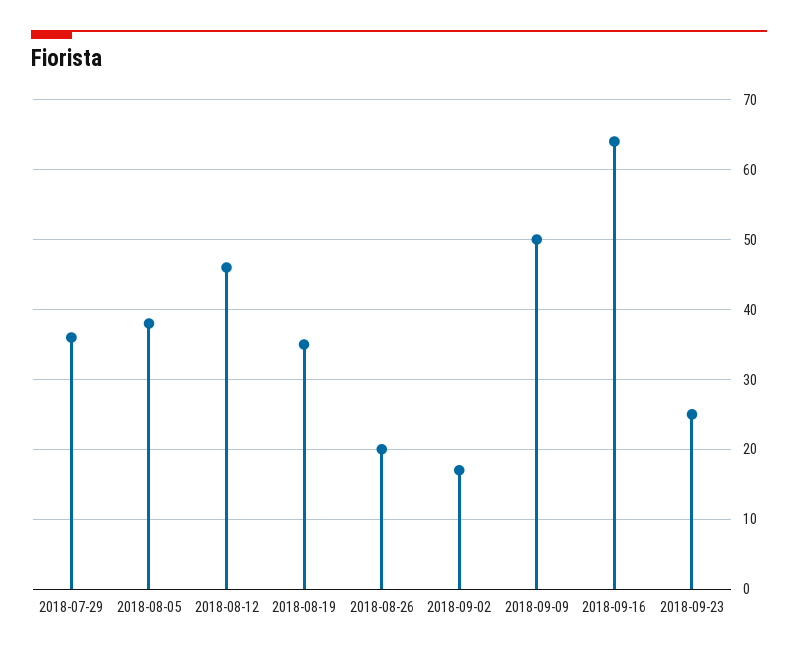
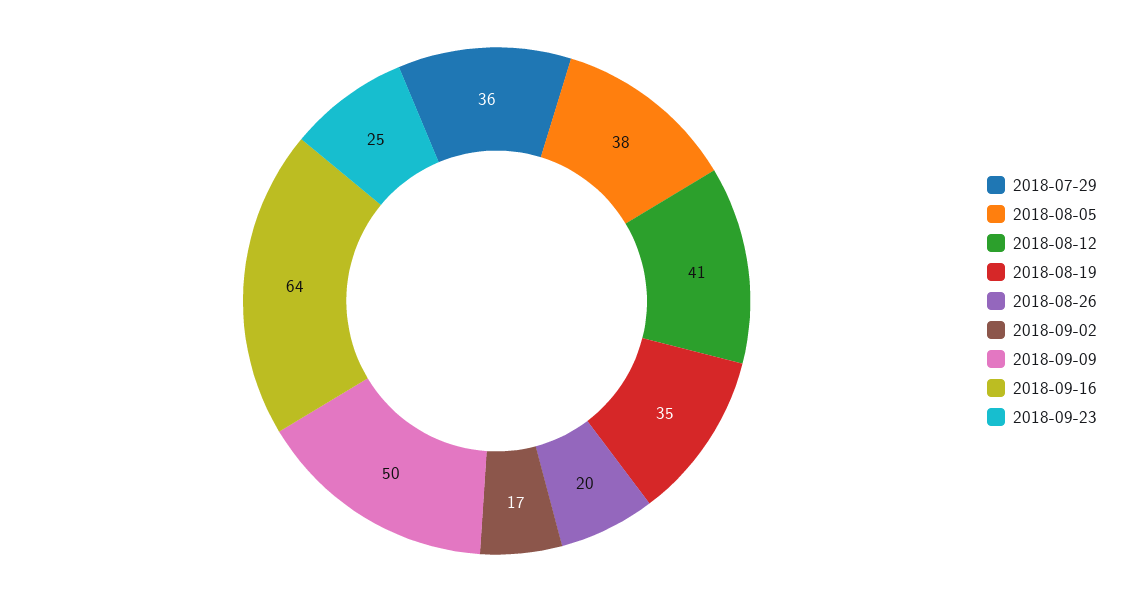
2018-08-12: 46 -> 41

